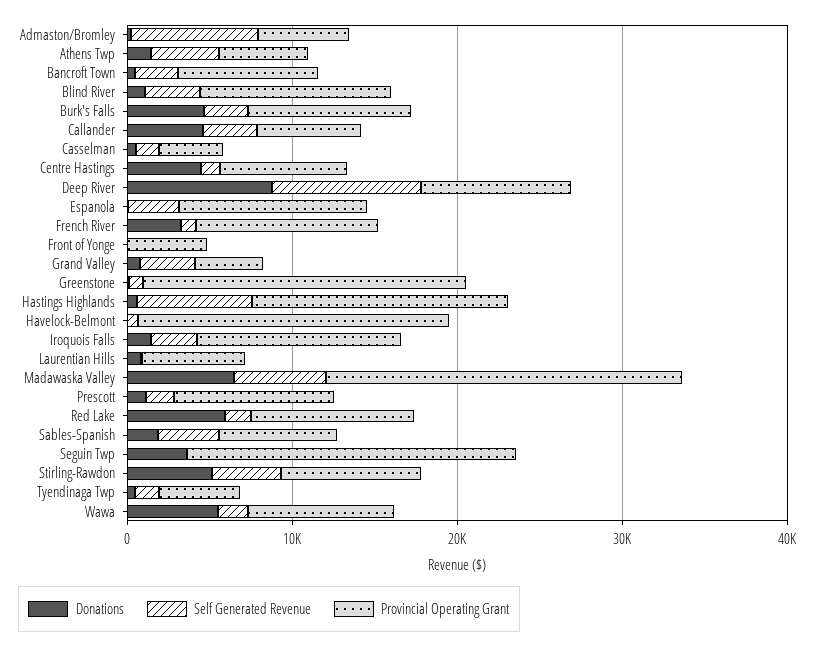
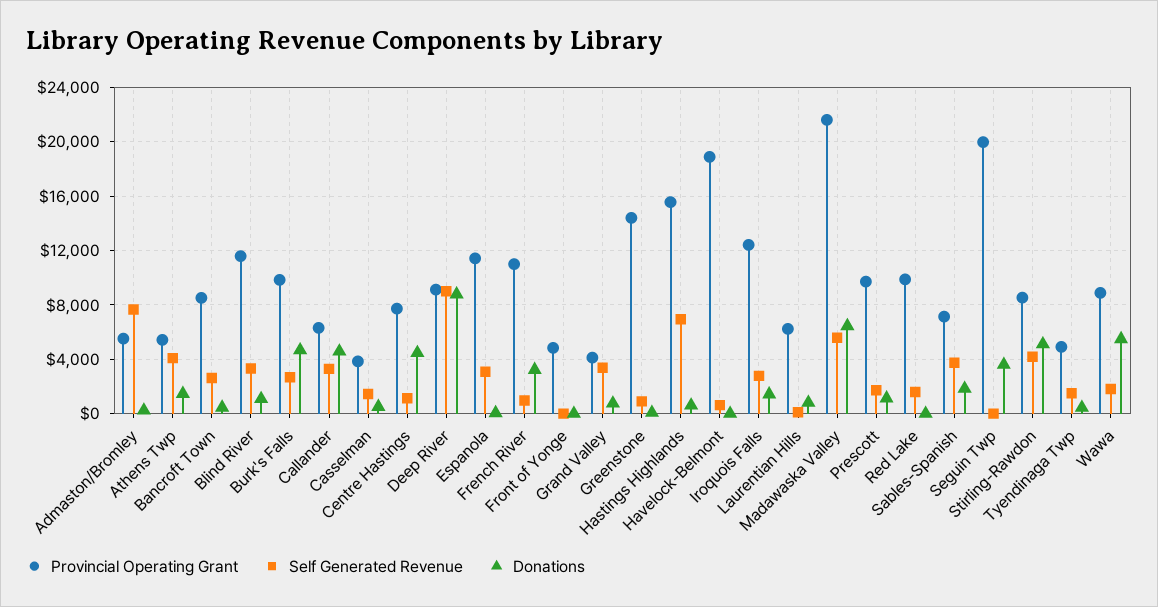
Provincial Operating Grant, Greenstone: 20000 -> 14500
Donations, Red Lake: 6000 -> 0

